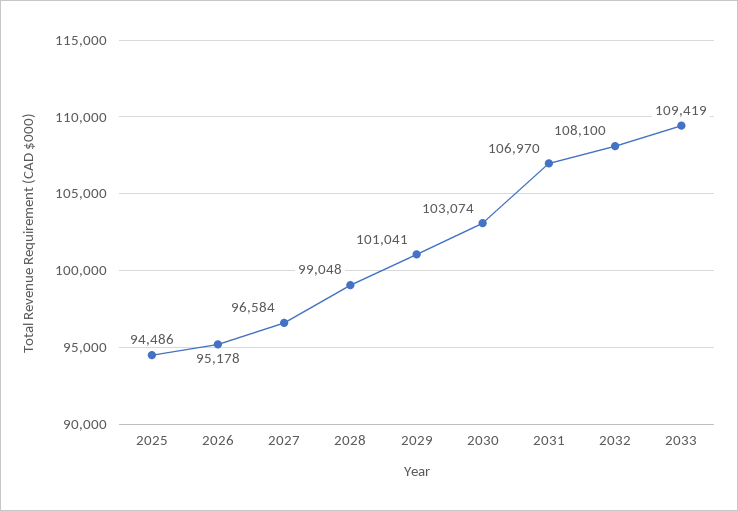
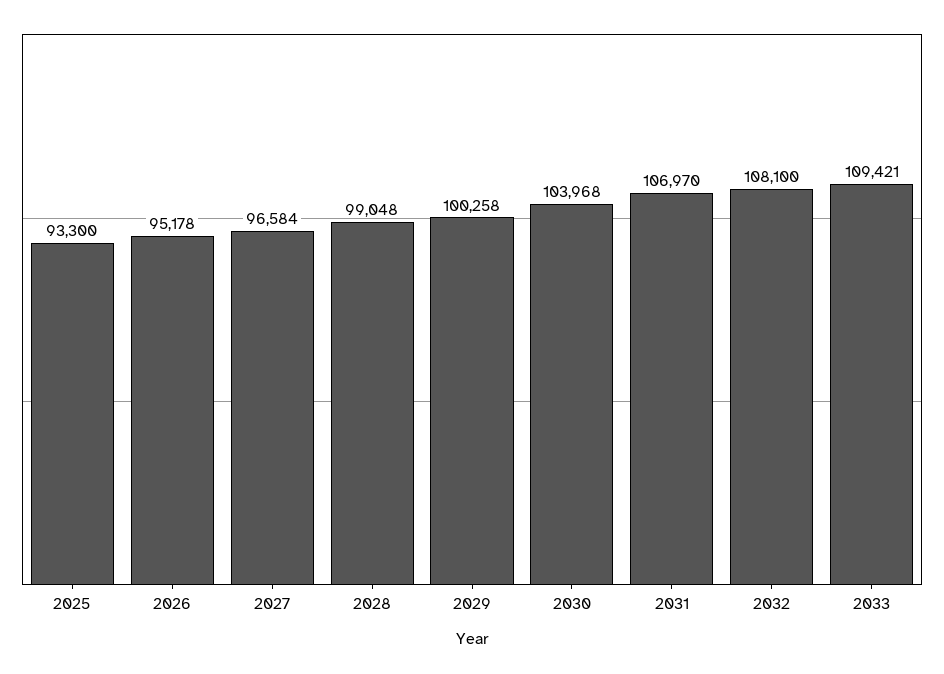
2025: 94486 -> 93300
2029: 101041 -> 100258
2030: 103074 -> 103968
2033: 109419 -> 109421

